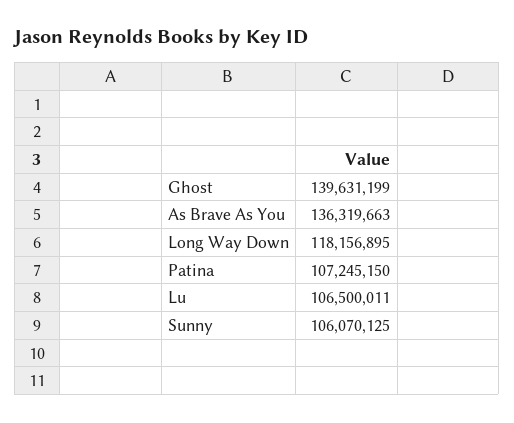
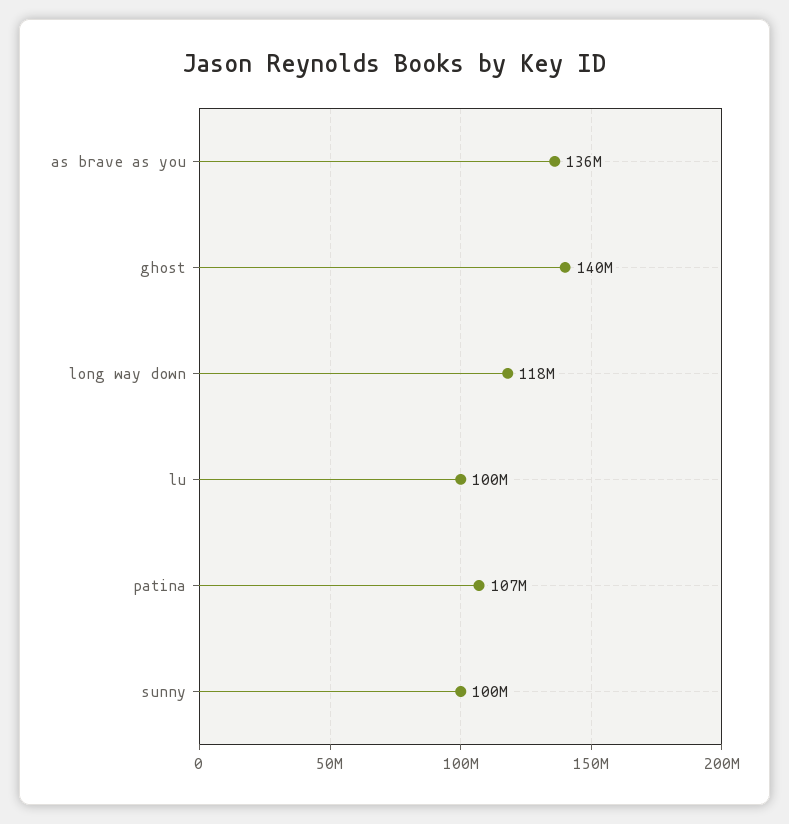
Lu: 106500011 -> 100000000
Sunny: 106070125 -> 100000000

